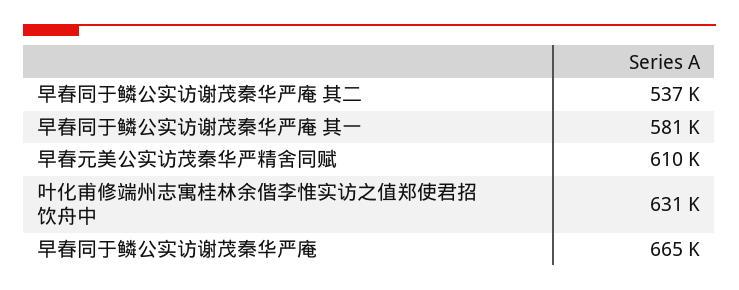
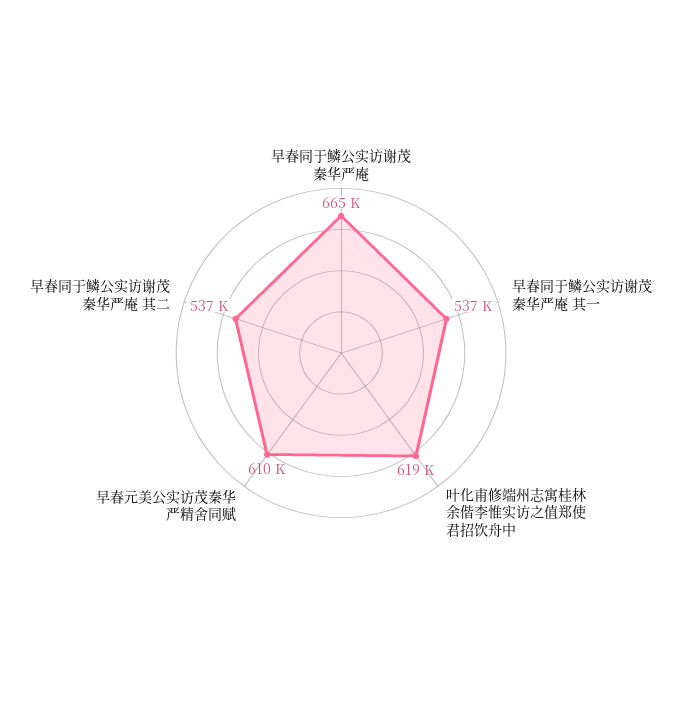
早春同于鳞公实访谢茂秦华严庵 其一: 581000 -> 537000
叶化甫修端州志寓桂林余偕李惟实访之值郑使君招饮舟中: 631000 -> 619000

